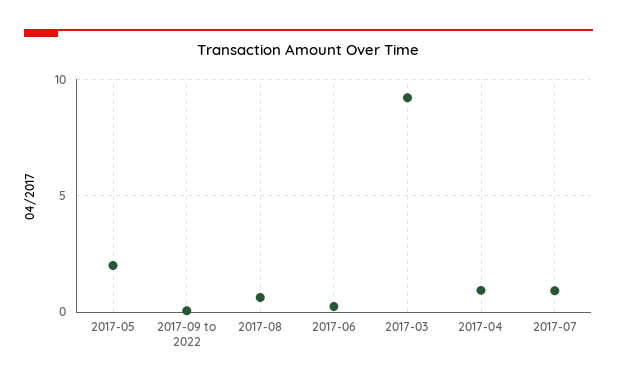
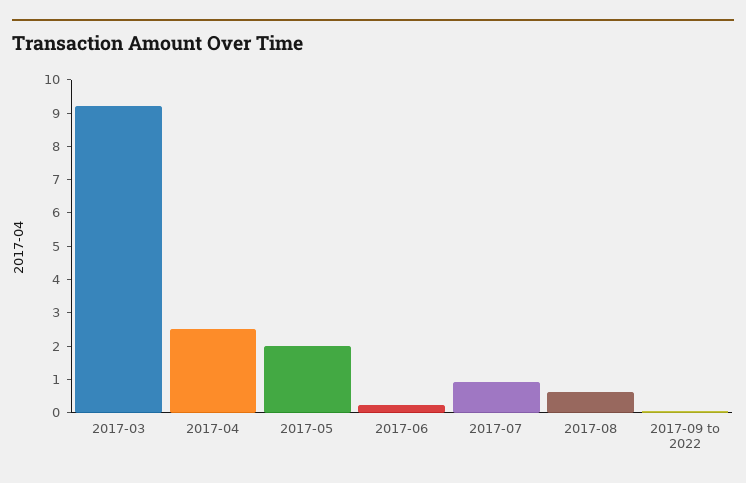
2017-04: 1 -> 2.5

